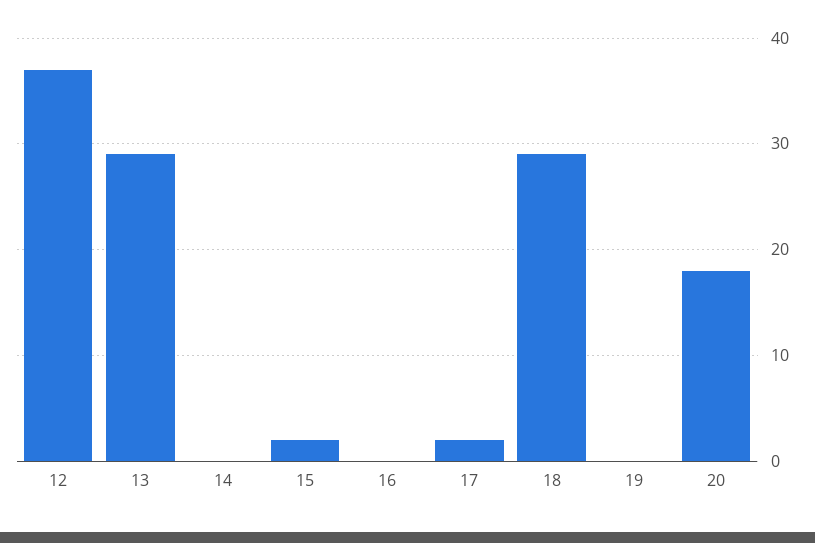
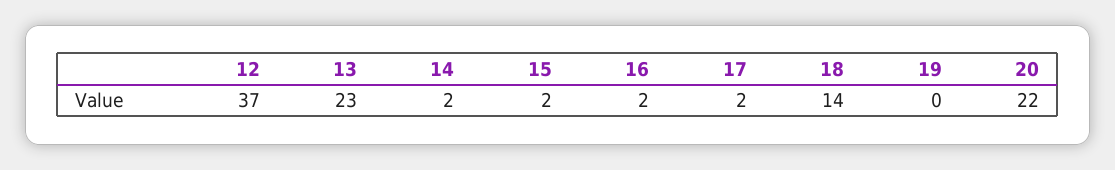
13: 29 -> 23
14: 0 -> 2
16: 0 -> 2
18: 29 -> 14
20: 18 -> 22

